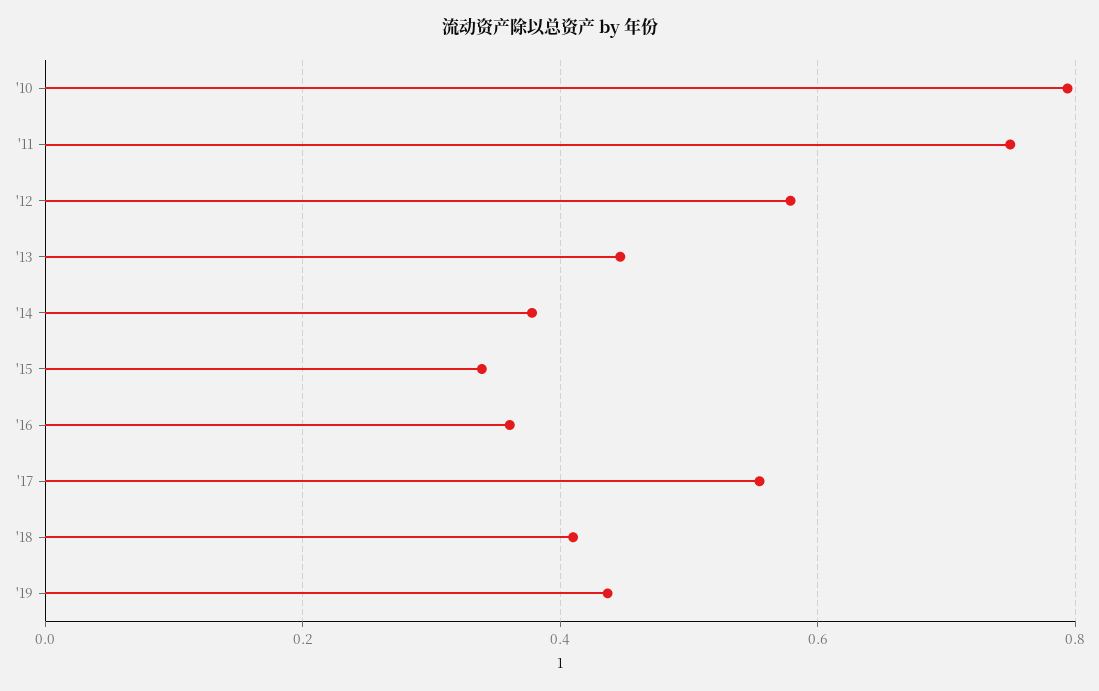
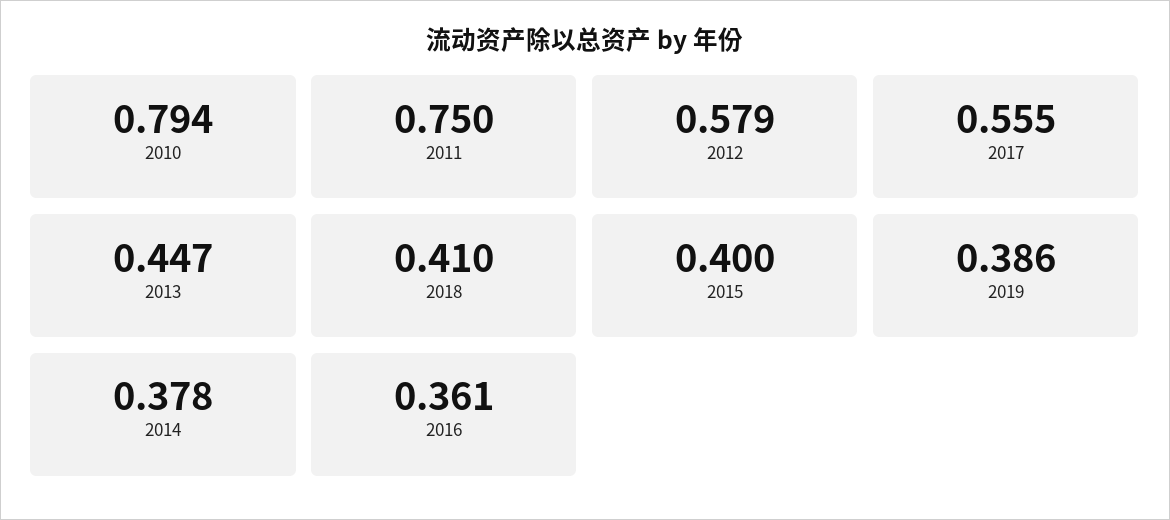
'15: 0.34 -> 0.4
'19: 0.44 -> 0.386

